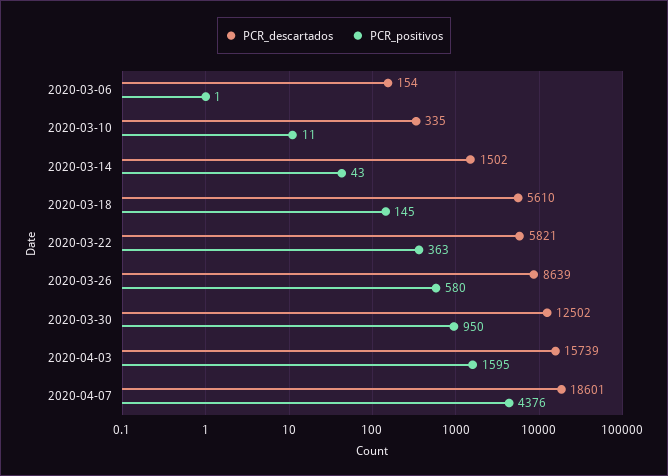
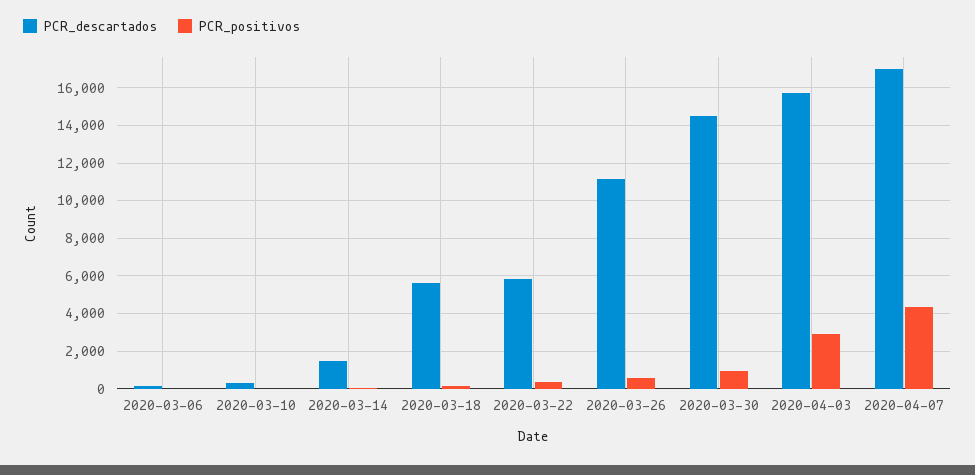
PCR_descartados, 2020-03-26: 8639 -> 11000
PCR_descartados, 2020-03-30: 12502 -> 14500
PCR_positivos, 2020-04-03: 1595 -> 3000
PCR_descartados, 2020-04-07: 18601 -> 17000

